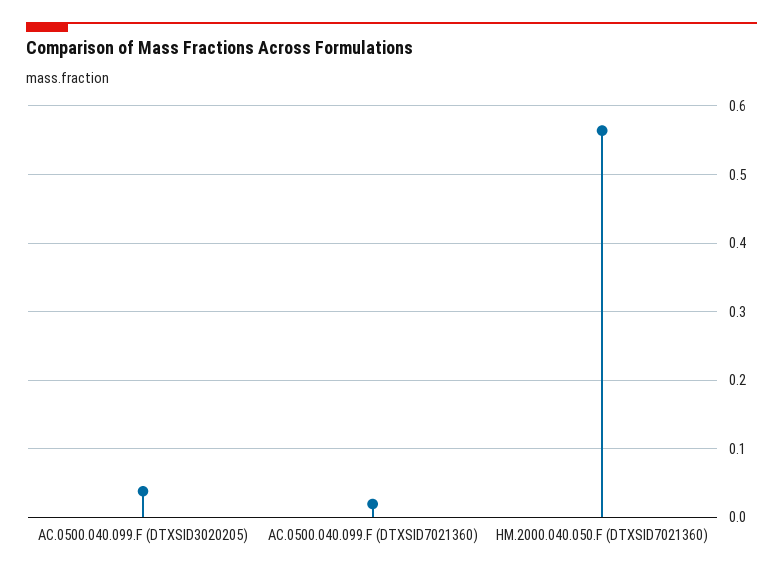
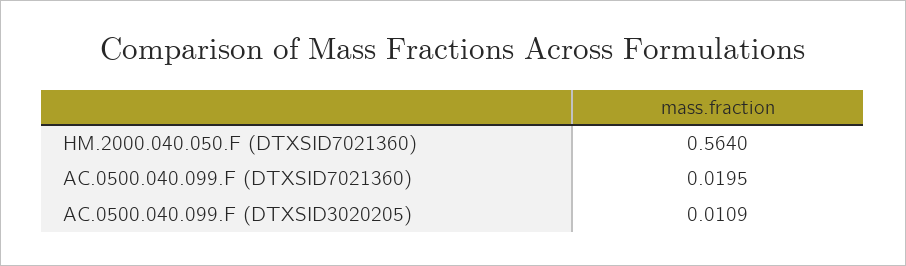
AC.0500.040.099.F (DTXSID3020205): 0.04 -> 0.0109

